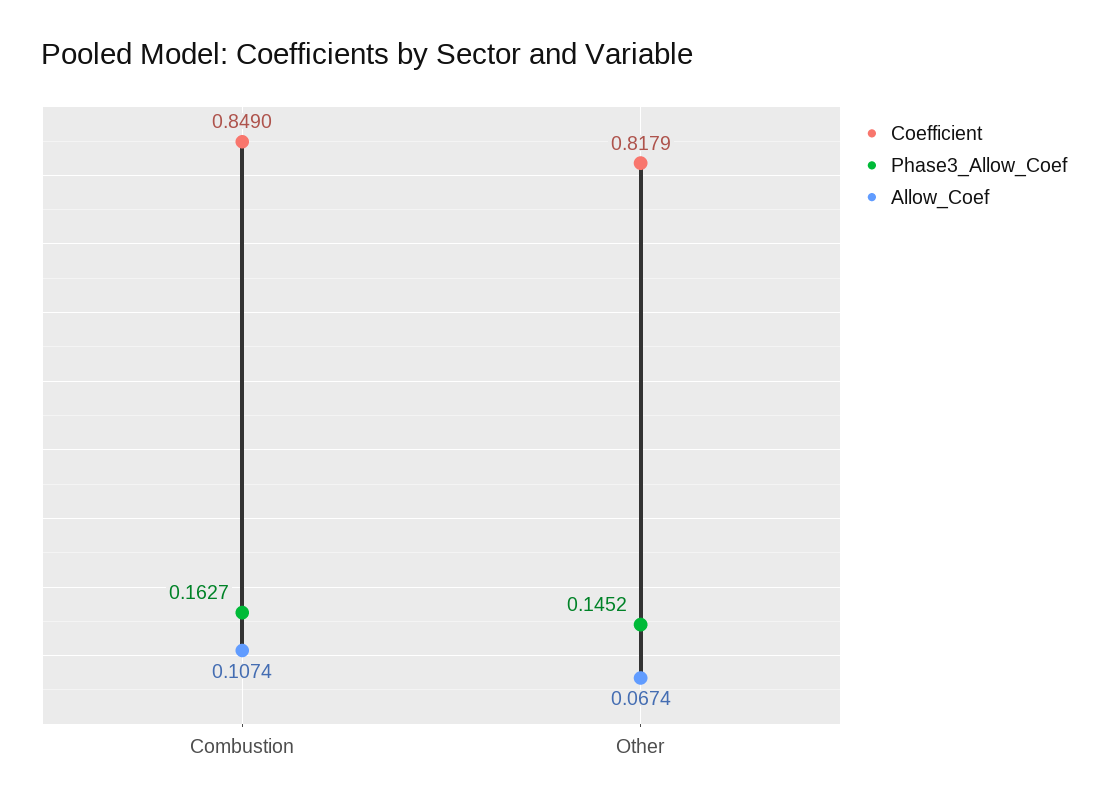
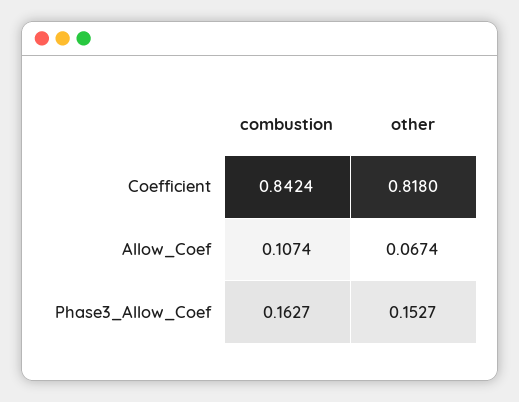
Coefficient, Combustion: 0.849 -> 0.8424
Coefficient, Other: 0.8179 -> 0.818
Phase3_Allow_Coef, Other: 0.1452 -> 0.1527

